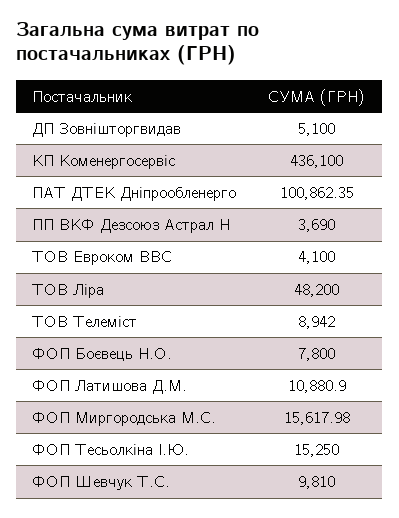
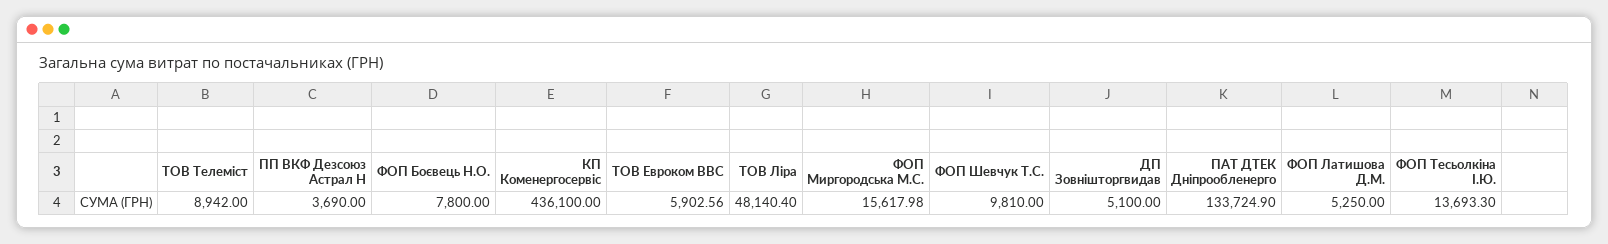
ПАТ ДТЕК Дніпрообленерго: 100862.35 -> 133724.9
ТОВ Евроком ВВС: 4100 -> 5902.56
ТОВ Ліра: 48200 -> 48140.4
ФОП Латишова Д.М.: 10880.9 -> 5250
ФОП Тесьолкіна І.Ю.: 15250 -> 13693.3

